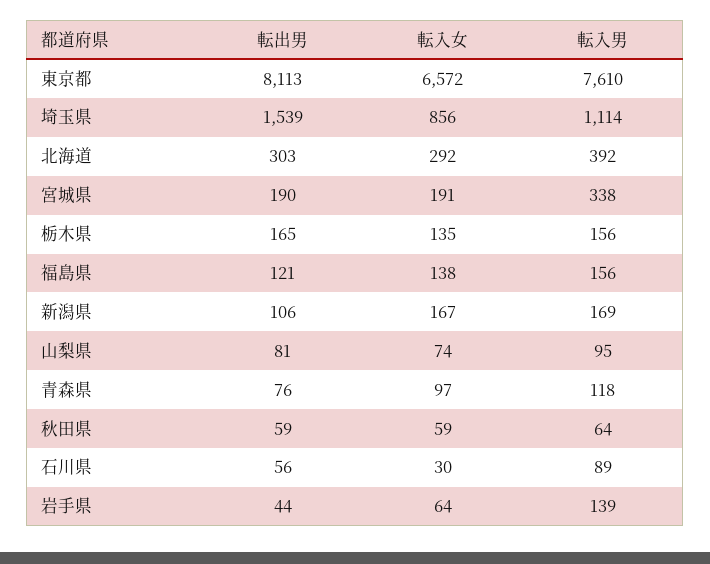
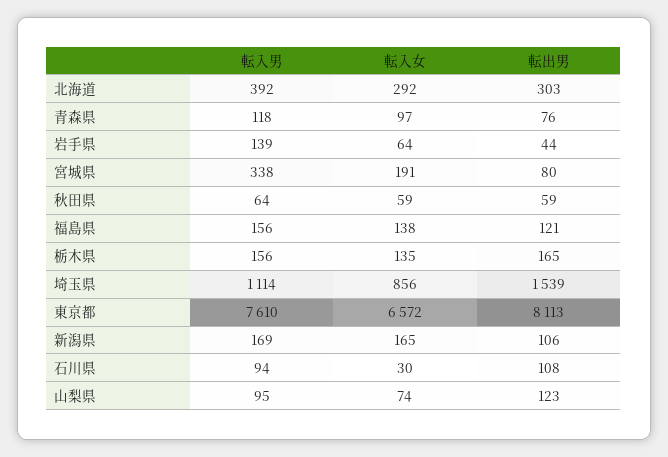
転出男, 宮城県: 190 -> 80
転入女, 新潟県: 167 -> 165
転出男, 山梨県: 81 -> 123
転出男, 石川県: 56 -> 108
転入男, 石川県: 89 -> 94

